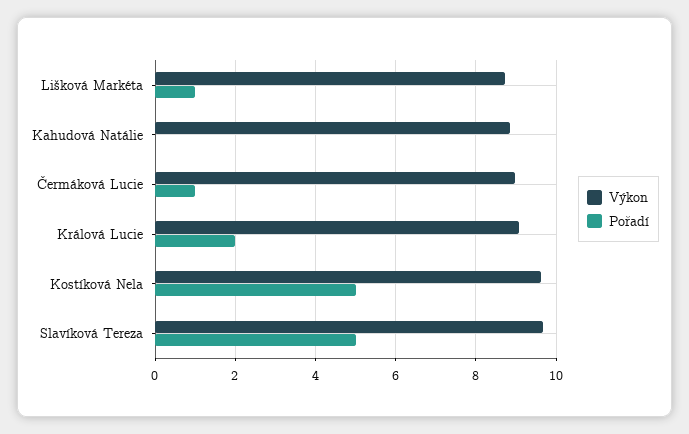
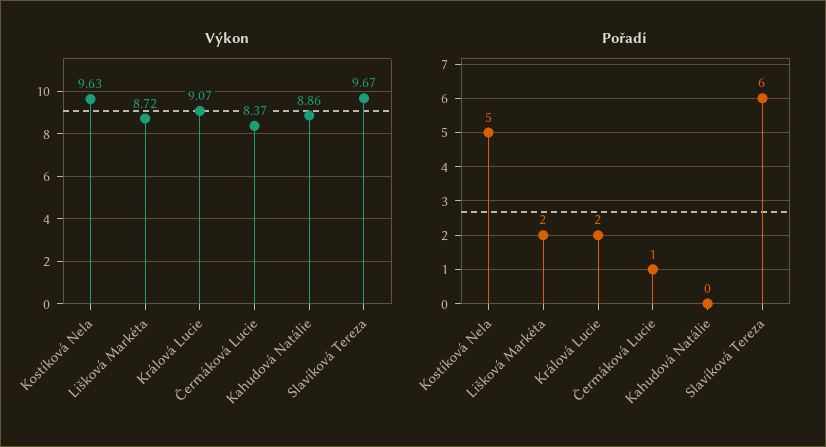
Pořadí, Lišková Markéta: 1 -> 2
Výkon, Čermáková Lucie: 9 -> 8.37
Pořadí, Slavíková Tereza: 5 -> 6

